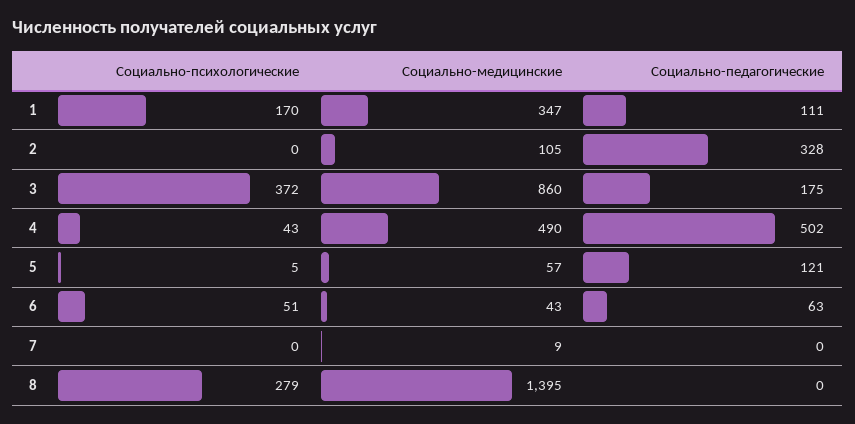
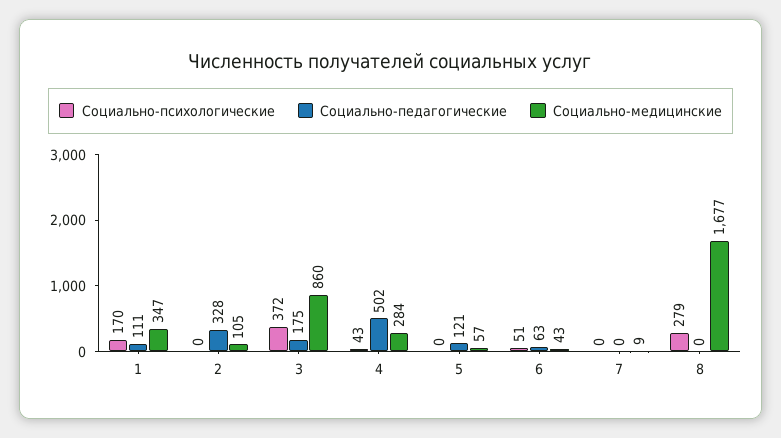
Социально-медицинские, 4: 490 -> 284
Социально-психологические, 5: 5 -> 0
Социально-медицинские, 8: 1395 -> 1677

